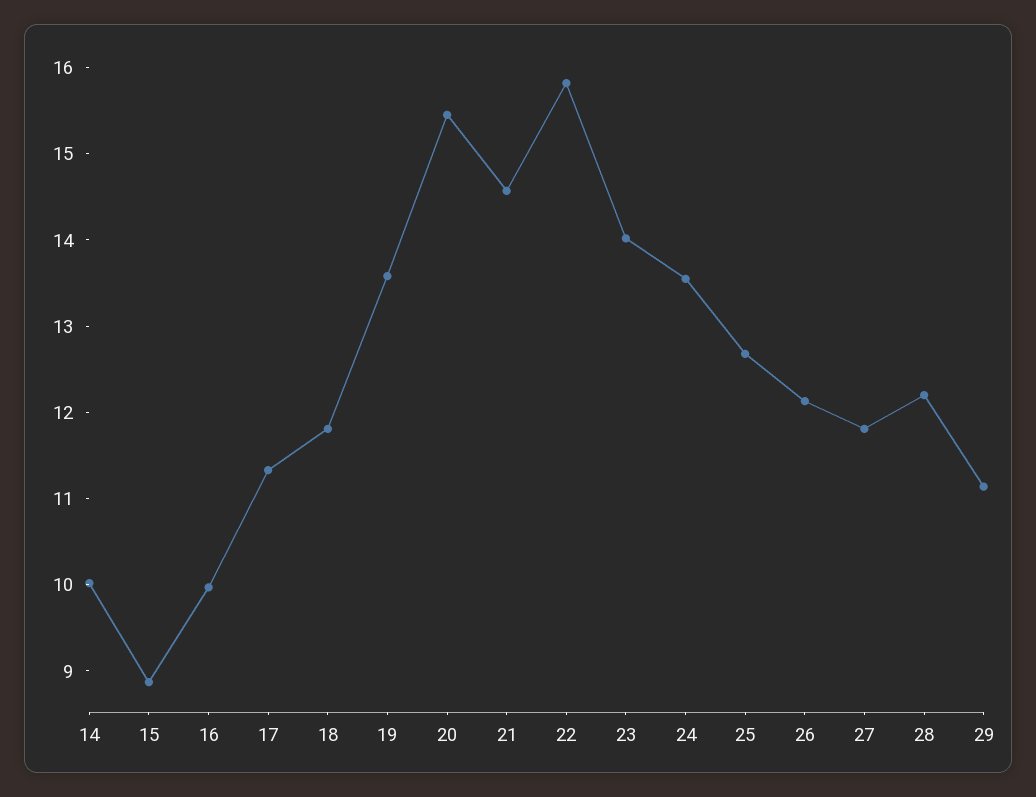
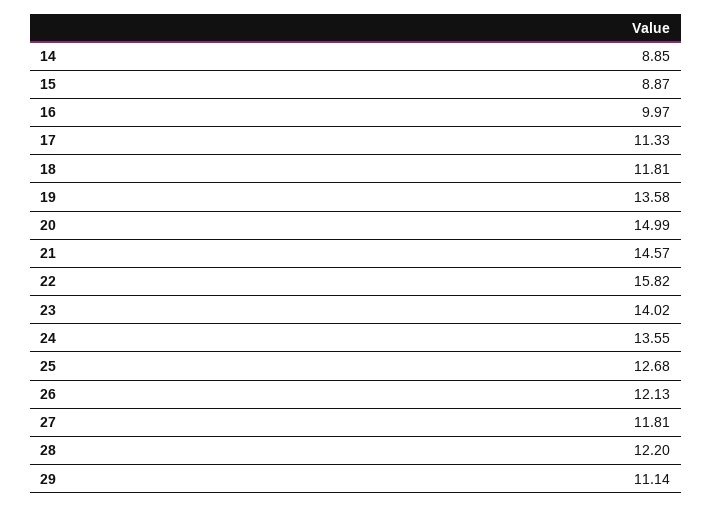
14: 10 -> 8.85
20: 15.4 -> 14.99

